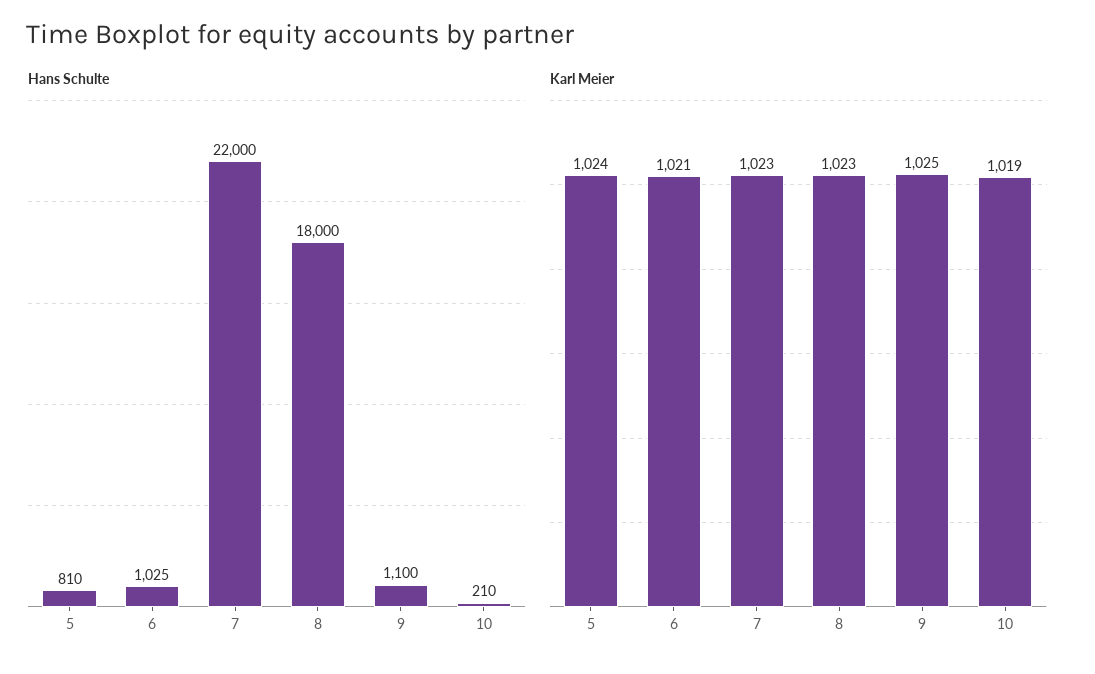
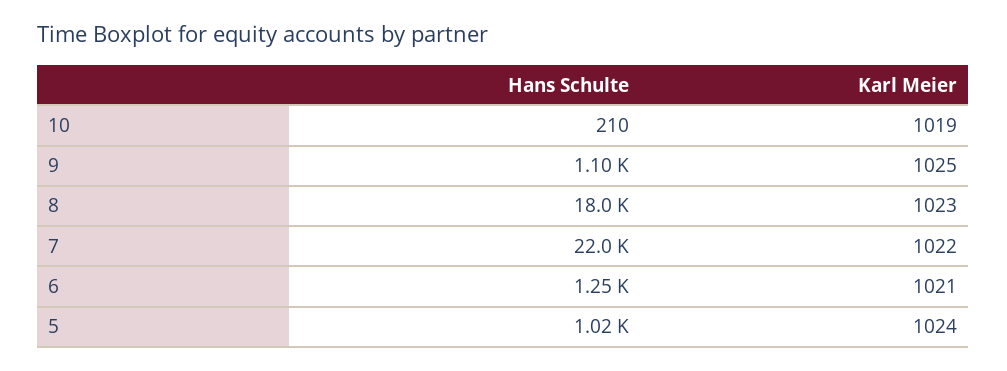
Hans Schulte, 5: 810 -> 1020
Hans Schulte, 6: 1025 -> 1250
Karl Meier, 7: 1023 -> 1022

